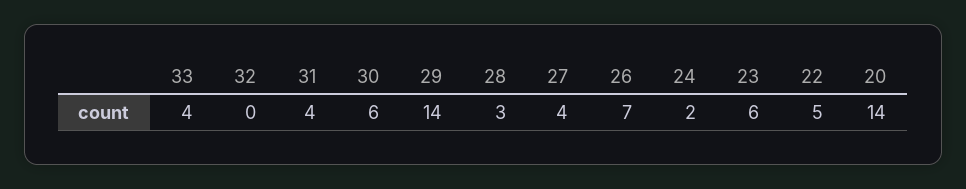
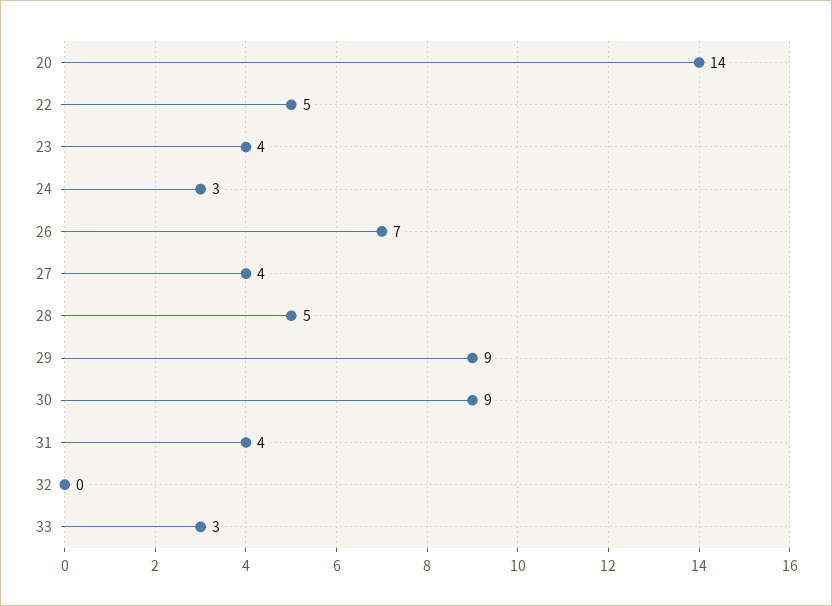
33: 4 -> 3
30: 6 -> 9
29: 14 -> 9
28: 3 -> 5
24: 2 -> 3
23: 6 -> 4

